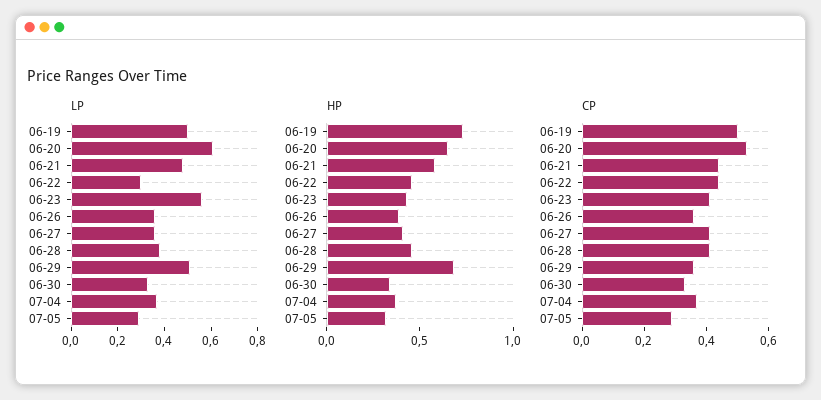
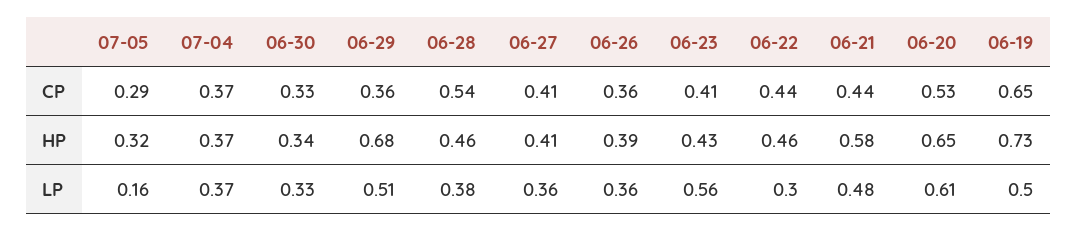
LP, 07-05: 0.3 -> 0.16
CP, 06-19: 0.5 -> 0.65
CP, 06-28: 0.4 -> 0.54

